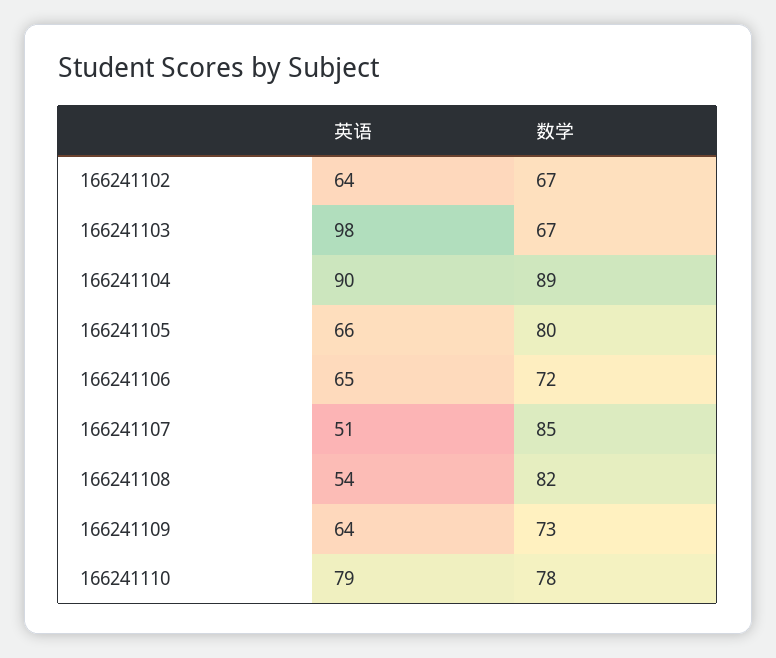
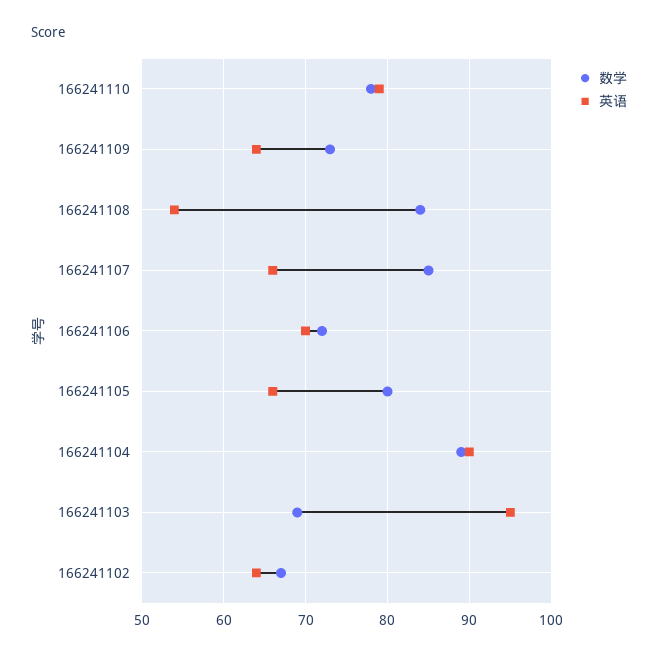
英语, 166241103: 98 -> 95
数学, 166241103: 67 -> 69
英语, 166241106: 65 -> 70
英语, 166241107: 51 -> 66
数学, 166241108: 82 -> 84

